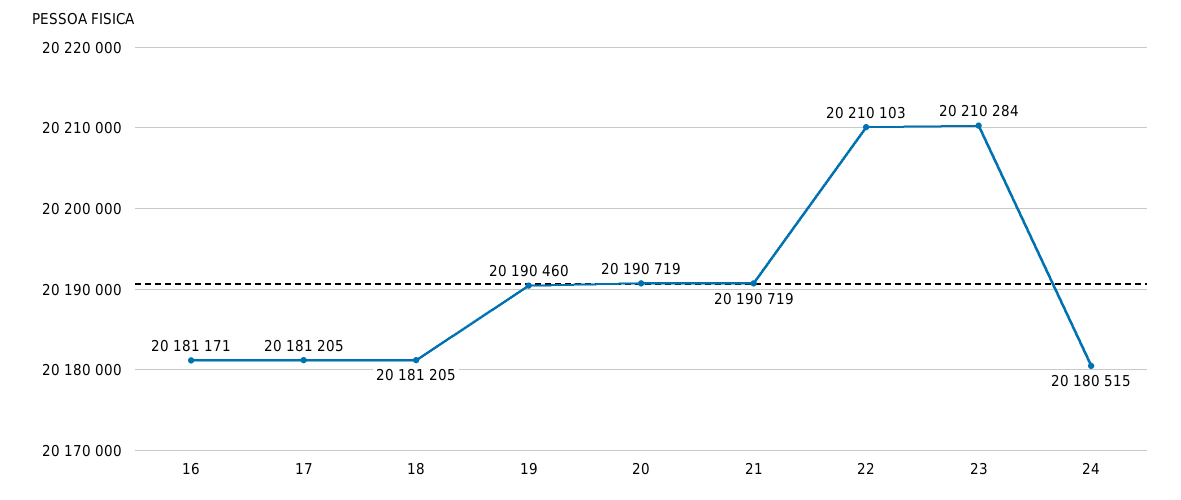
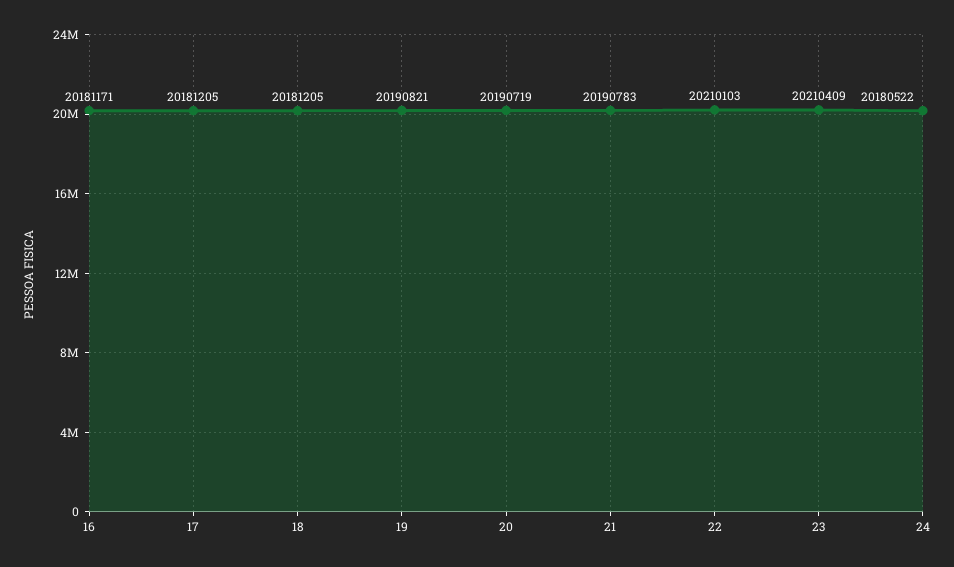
19: 20190460 -> 20190821
21: 20190719 -> 20190783
23: 20210284 -> 20210409
24: 20180515 -> 20180522

